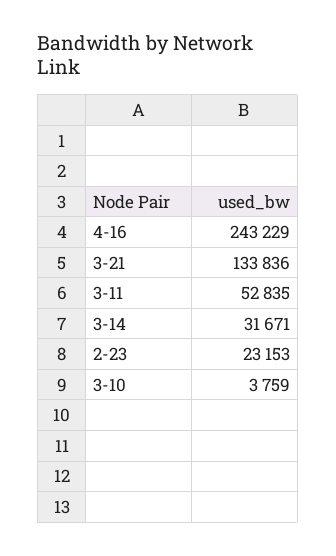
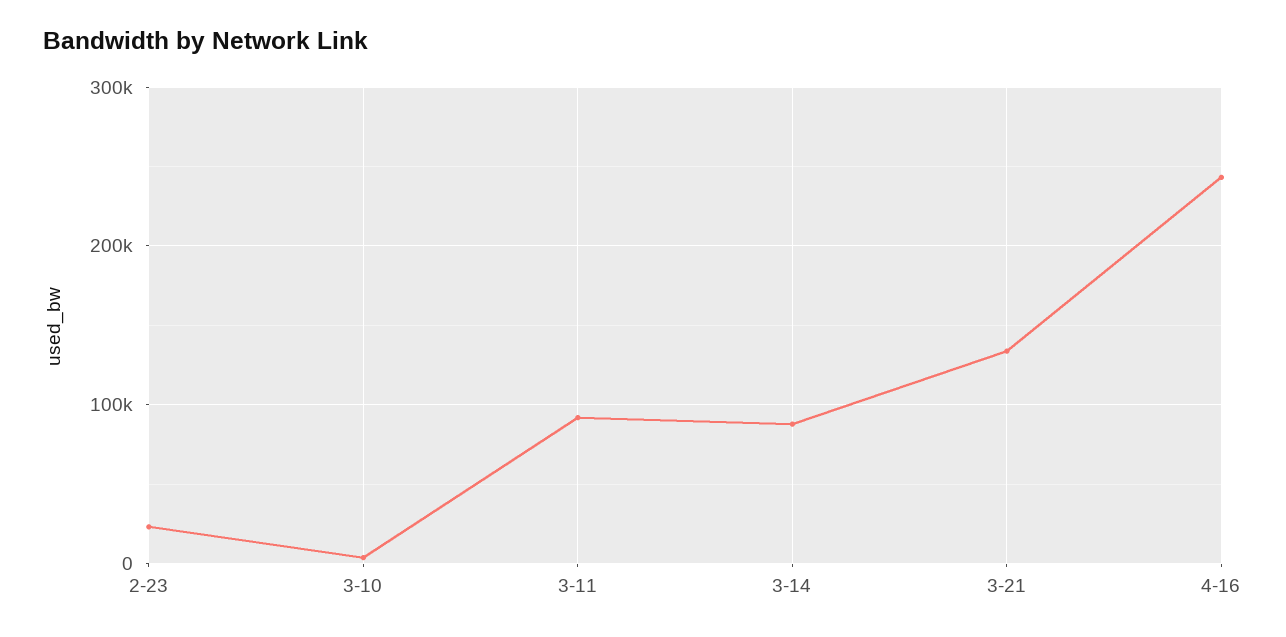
3-11: 52835 -> 90000
3-14: 31671 -> 90000

